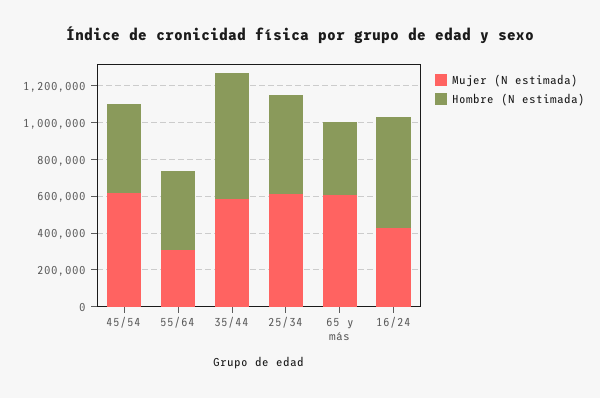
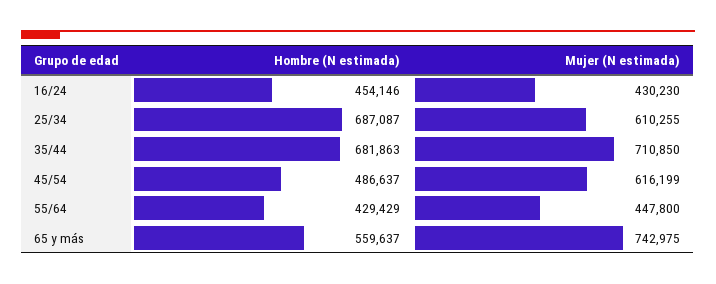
Mujer (N estimada), 55/64: 300000 -> 447800
Mujer (N estimada), 35/44: 600000 -> 710850
Hombre (N estimada), 25/34: 550000 -> 687087
Mujer (N estimada), 65 y más: 600000 -> 742975
Hombre (N estimada), 65 y más: 400000 -> 559637
Hombre (N estimada), 16/24: 600000 -> 454146

